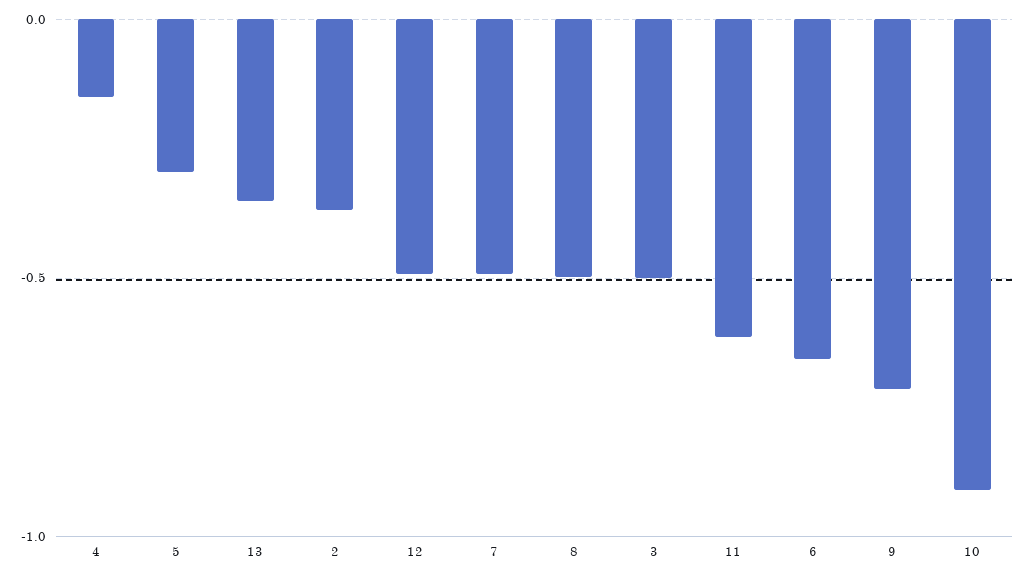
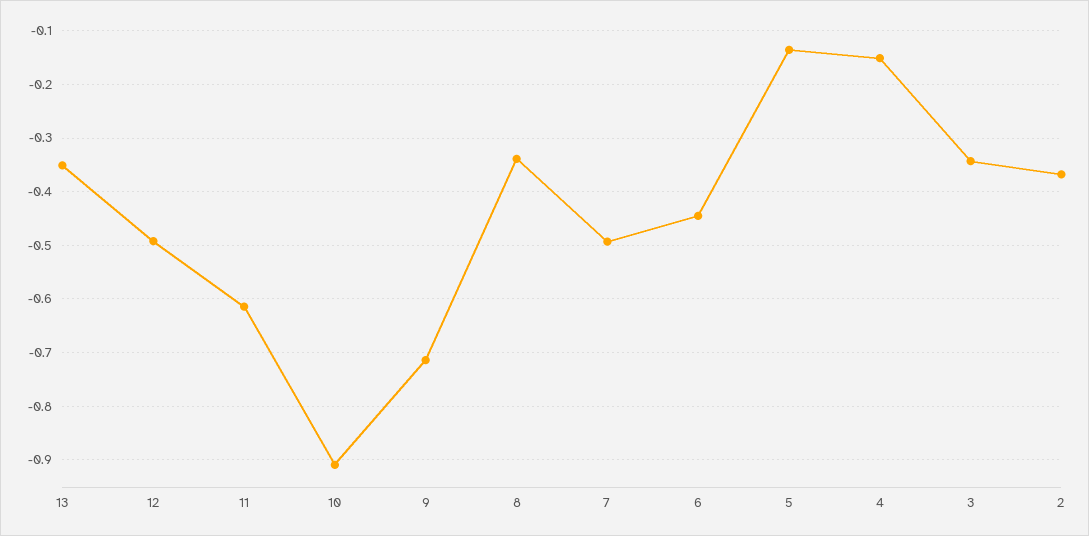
5: -0.3 -> -0.14
8: -0.5 -> -0.34
3: -0.5 -> -0.34
6: -0.65 -> -0.44

